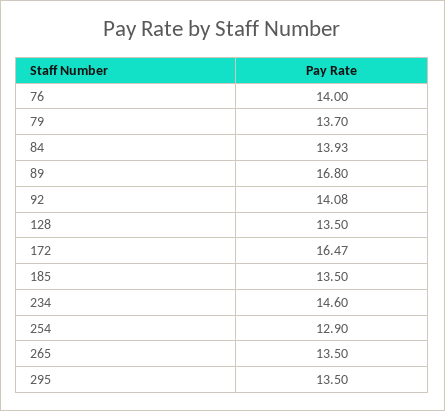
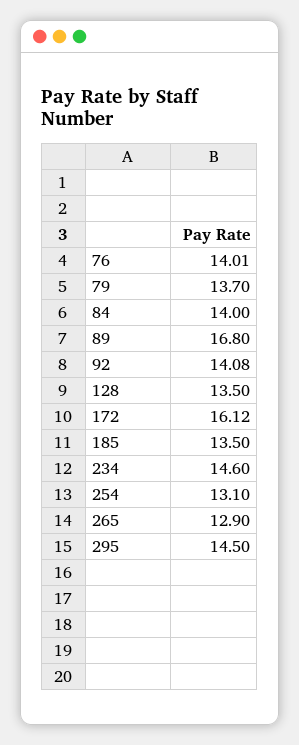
76: 14 -> 14.01
84: 13.93 -> 14
172: 16.47 -> 16.12
254: 12.9 -> 13.1
265: 13.5 -> 12.9
295: 13.5 -> 14.5

